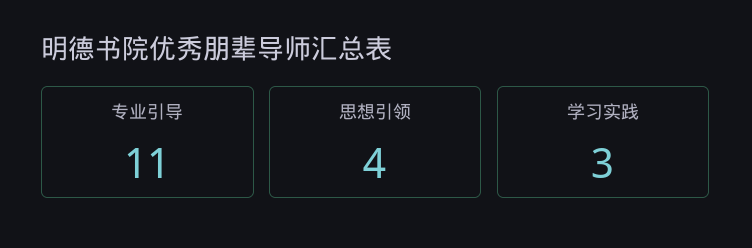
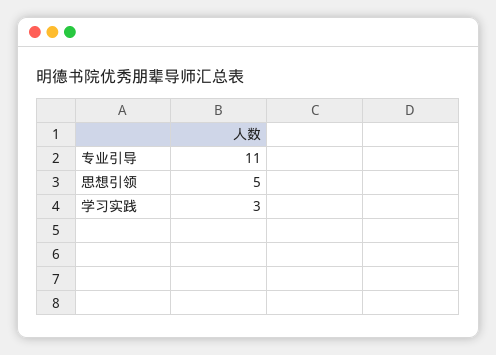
思想引领: 4 -> 5

